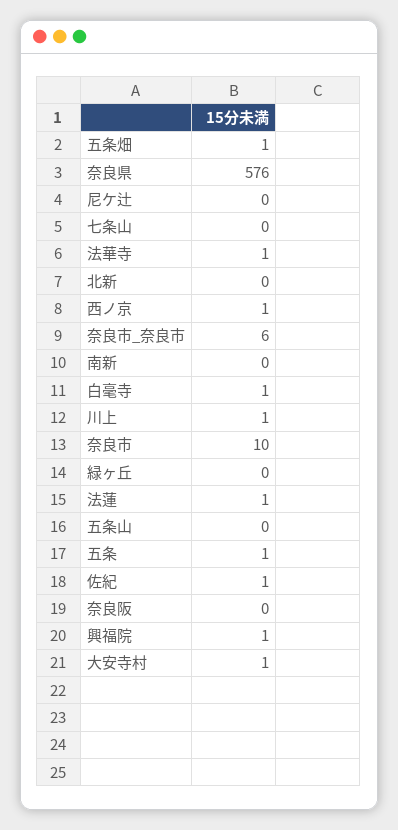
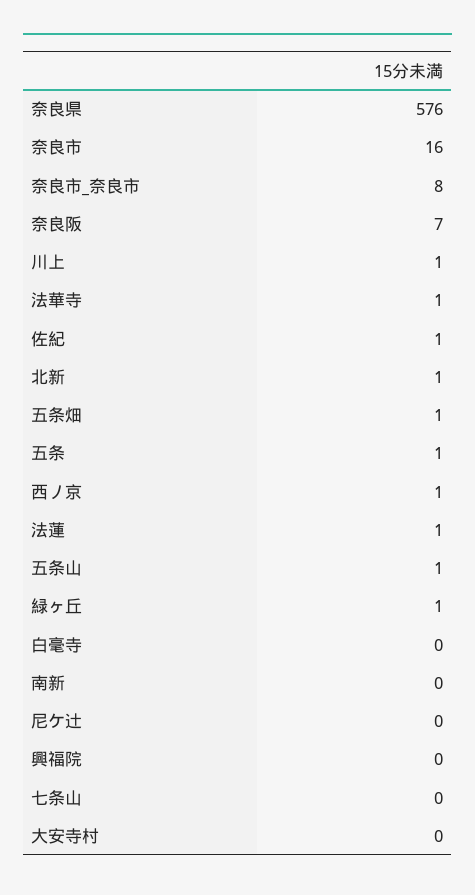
北新: 0 -> 1
奈良市_奈良市: 6 -> 8
白毫寺: 1 -> 0
奈良市: 10 -> 16
緑ヶ丘: 0 -> 1
五条山: 0 -> 1
奈良阪: 0 -> 7
興福院: 1 -> 0
大安寺村: 1 -> 0

